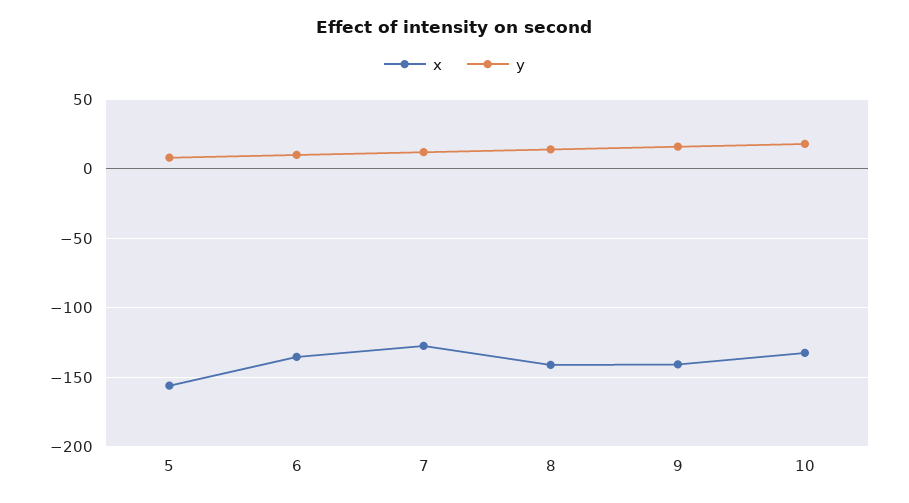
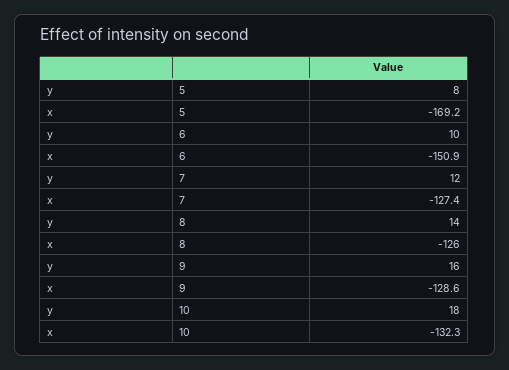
x, 5: -155 -> -169.2
x, 6: -135 -> -150.9
x, 8: -140 -> -126
x, 9: -140 -> -128.6

